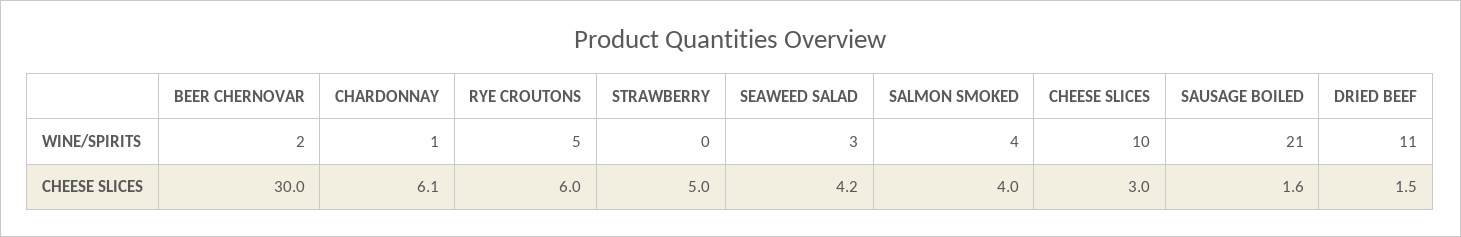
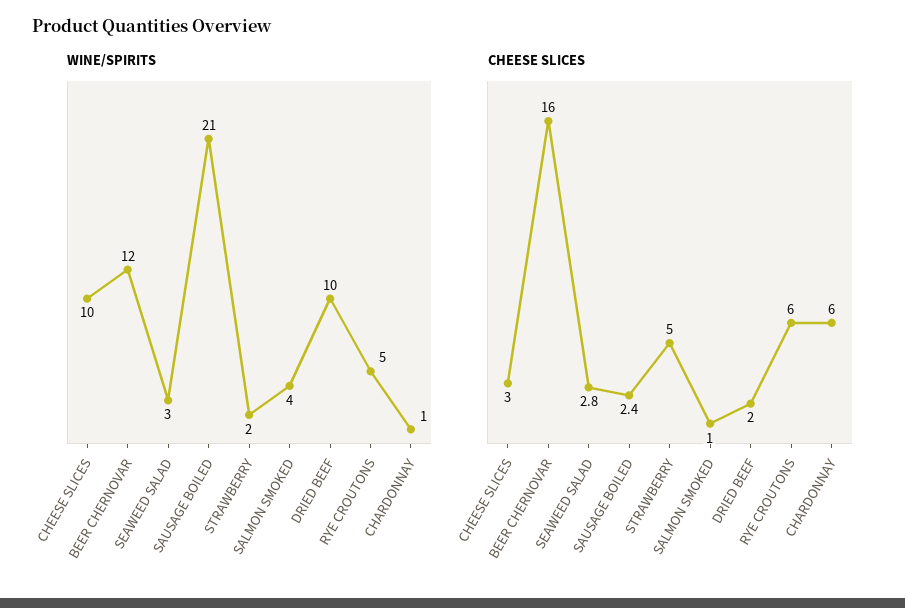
WINE/SPIRITS, BEER CHERNOVAR: 2 -> 12
WINE/SPIRITS, STRAWBERRY: 0 -> 2
WINE/SPIRITS, DRIED BEEF: 11 -> 10
CHEESE SLICES, BEER CHERNOVAR: 30 -> 16
CHEESE SLICES, CHARDONNAY: 6.1 -> 6
CHEESE SLICES, SEAWEED SALAD: 4.2 -> 2.8
CHEESE SLICES, SALMON SMOKED: 4 -> 1
CHEESE SLICES, SAUSAGE BOILED: 1.6 -> 2.4
CHEESE SLICES, DRIED BEEF: 1.5 -> 2

